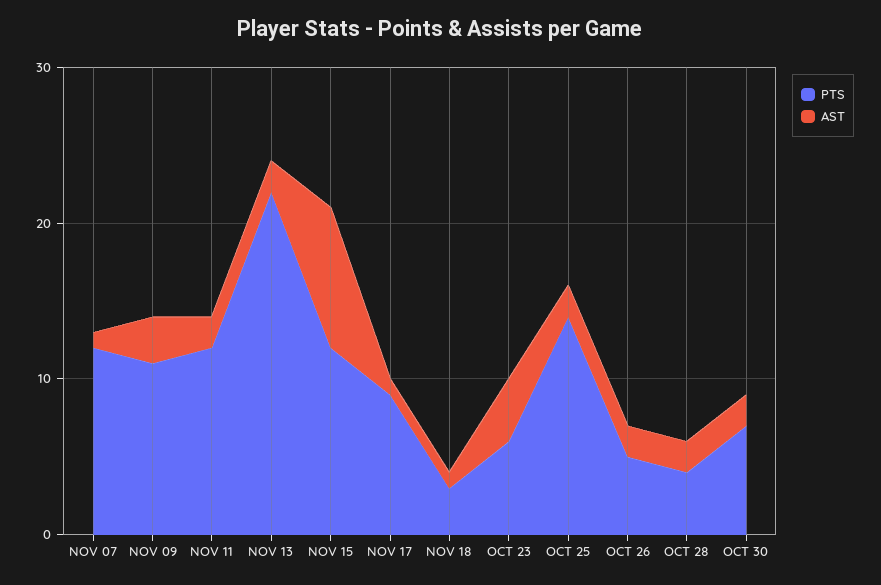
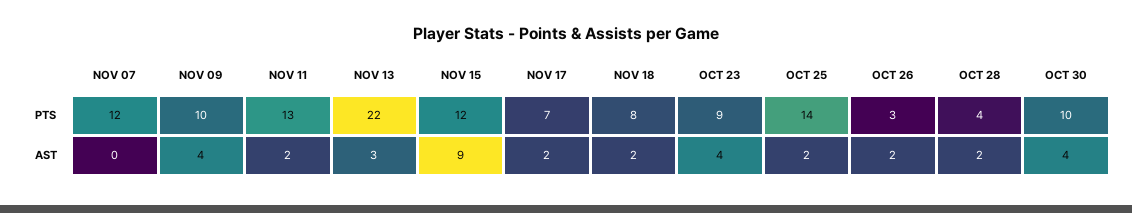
AST, NOV 07: 1 -> 0
PTS, NOV 09: 11 -> 10
AST, NOV 09: 3 -> 4
PTS, NOV 11: 12 -> 13
AST, NOV 13: 2 -> 3
PTS, NOV 17: 9 -> 7
AST, NOV 17: 1 -> 2
PTS, NOV 18: 3 -> 8
AST, NOV 18: 1 -> 2
PTS, OCT 23: 6 -> 9
PTS, OCT 26: 5 -> 3
PTS, OCT 30: 7 -> 10
AST, OCT 30: 2 -> 4

